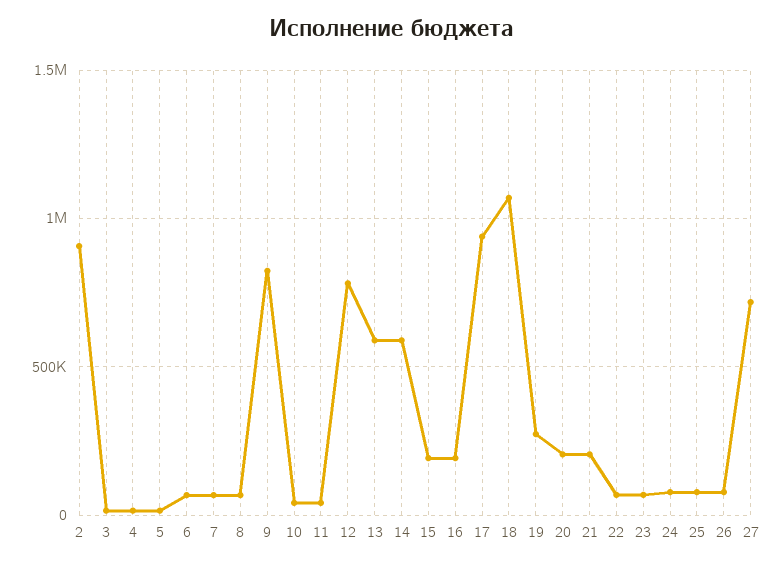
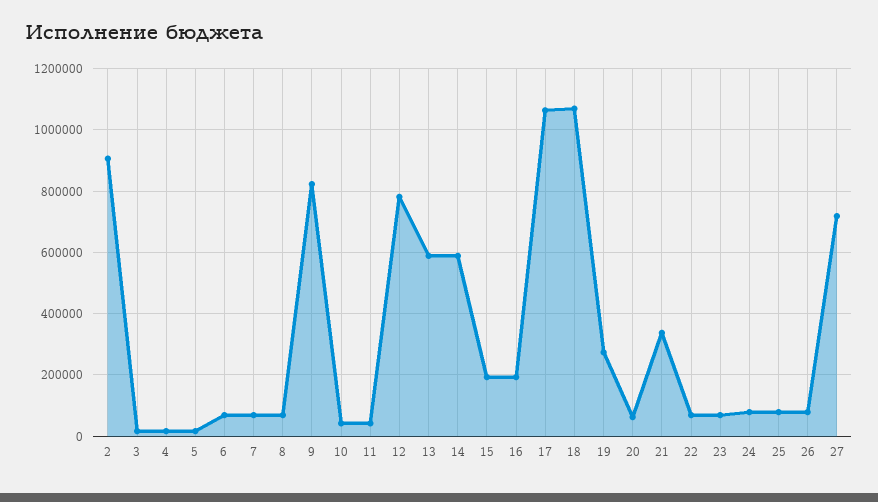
17: 950000 -> 1060000
20: 200000 -> 60000
21: 200000 -> 340000

